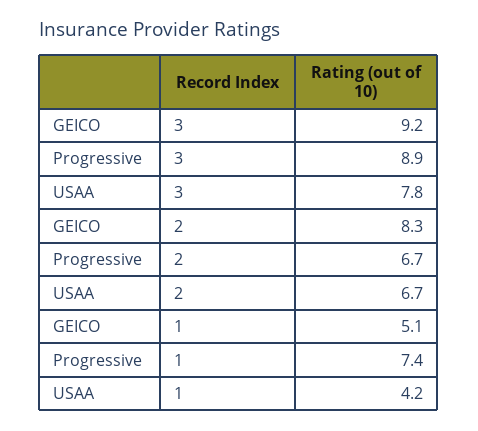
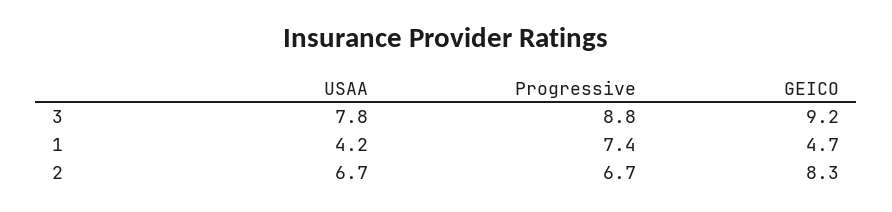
Progressive, 3: 8.9 -> 8.8
GEICO, 1: 5.1 -> 4.7

